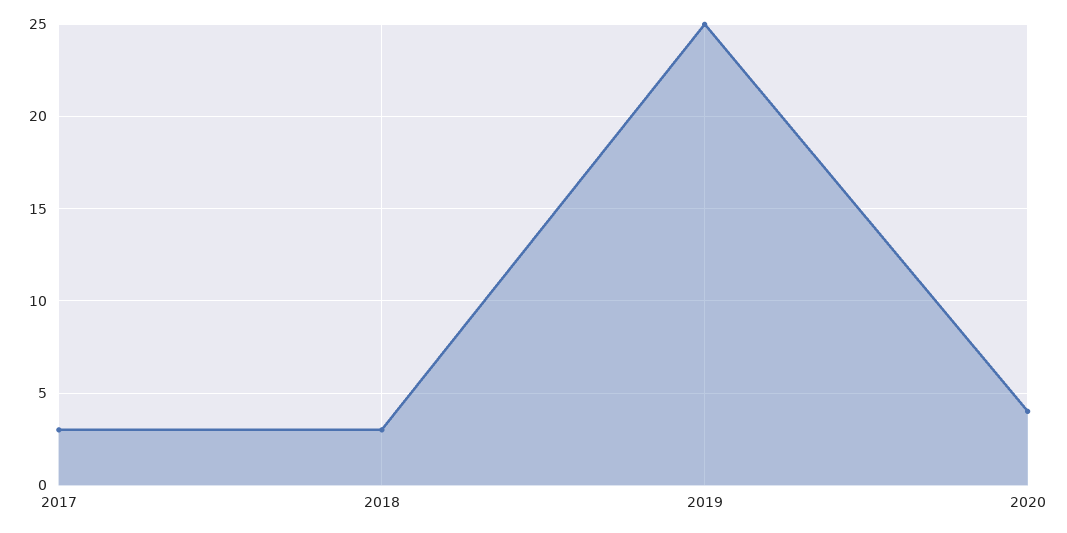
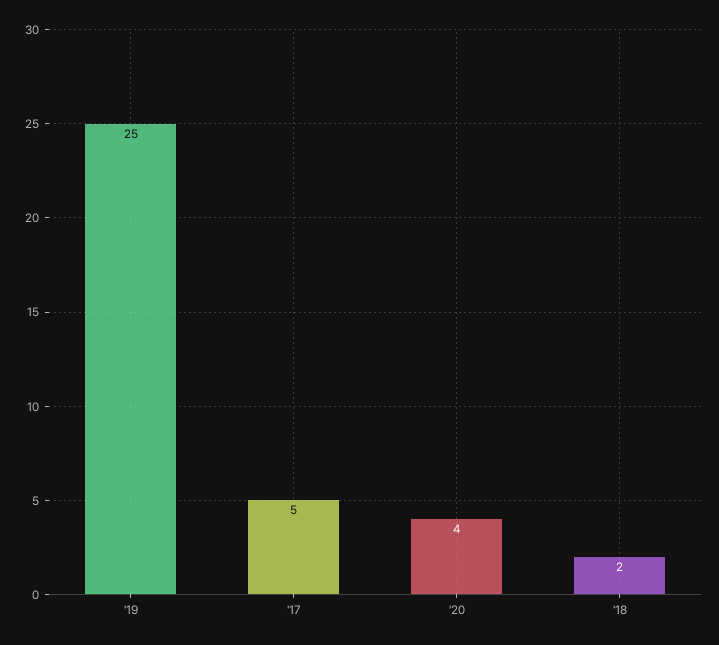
2017: 3 -> 5
2018: 3 -> 2

